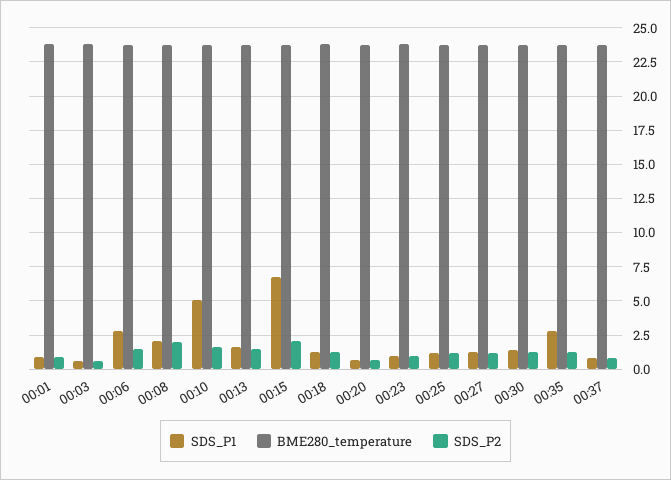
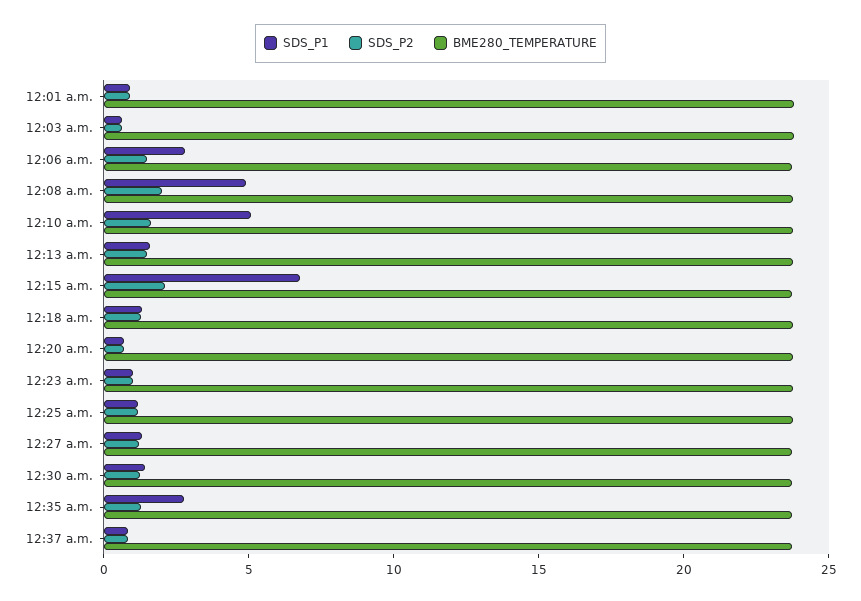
SDS_P1, 00:08: 2 -> 5

